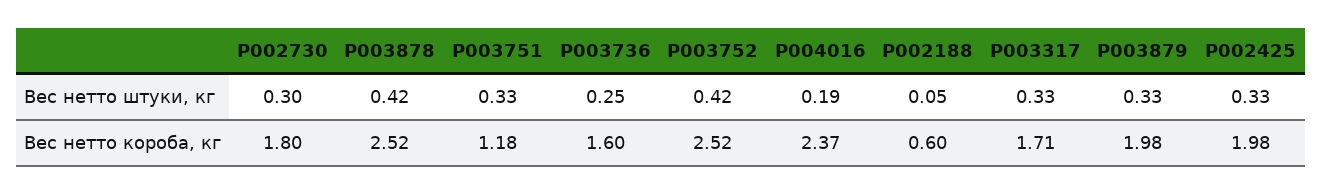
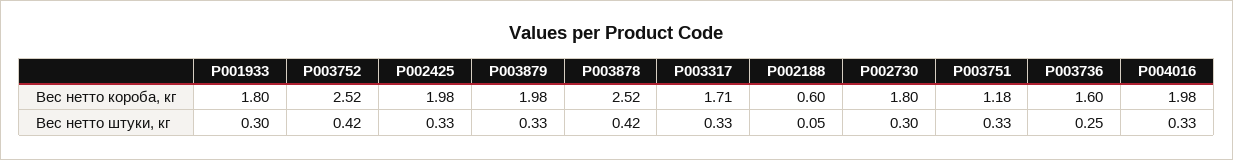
P004016, Вес нетто штуки, кг: 0.19 -> 0.33
P004016, Вес нетто короба, кг: 2.37 -> 1.98
P001933, Вес нетто короба, кг: none -> 1.8
P001933, Вес нетто штуки, кг: none -> 0.3

